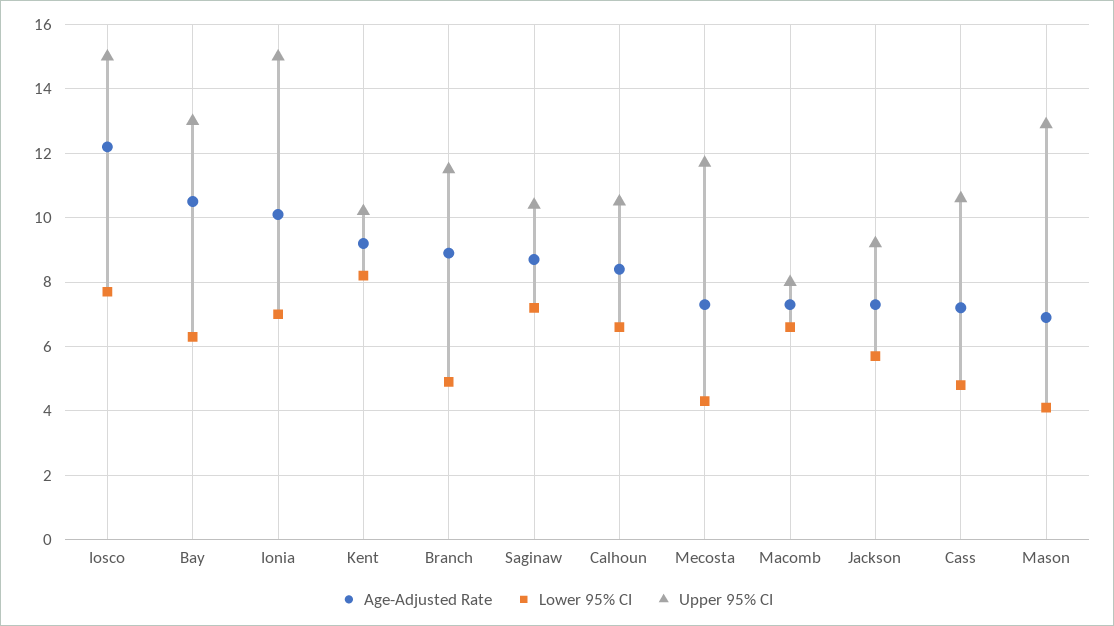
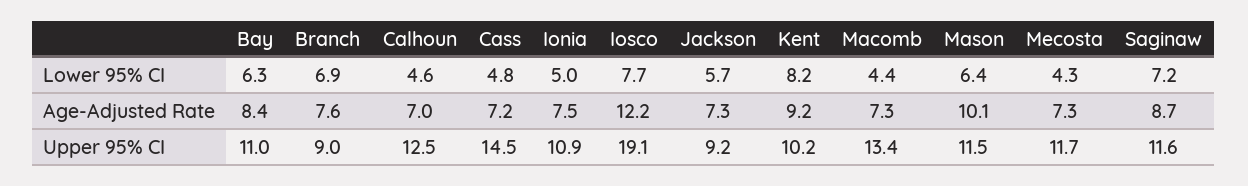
Upper 95% CI, Iosco: 15 -> 19.1
Age-Adjusted Rate, Bay: 10.5 -> 8.4
Upper 95% CI, Bay: 13 -> 11
Age-Adjusted Rate, Ionia: 10 -> 7.5
Lower 95% CI, Ionia: 7 -> 5
Upper 95% CI, Ionia: 15 -> 10.9
Age-Adjusted Rate, Branch: 9 -> 7.6
Lower 95% CI, Branch: 5 -> 6.9
Upper 95% CI, Branch: 11.5 -> 9
Upper 95% CI, Saginaw: 10.5 -> 11.6
Age-Adjusted Rate, Calhoun: 8.5 -> 7
Lower 95% CI, Calhoun: 6.5 -> 4.6
Upper 95% CI, Calhoun: 10.5 -> 12.5
Lower 95% CI, Macomb: 6.5 -> 4.4
Upper 95% CI, Macomb: 8 -> 13.4
Upper 95% CI, Cass: 10.5 -> 14.5
Age-Adjusted Rate, Mason: 7 -> 10.1
Lower 95% CI, Mason: 4 -> 6.4
Upper 95% CI, Mason: 13 -> 11.5

